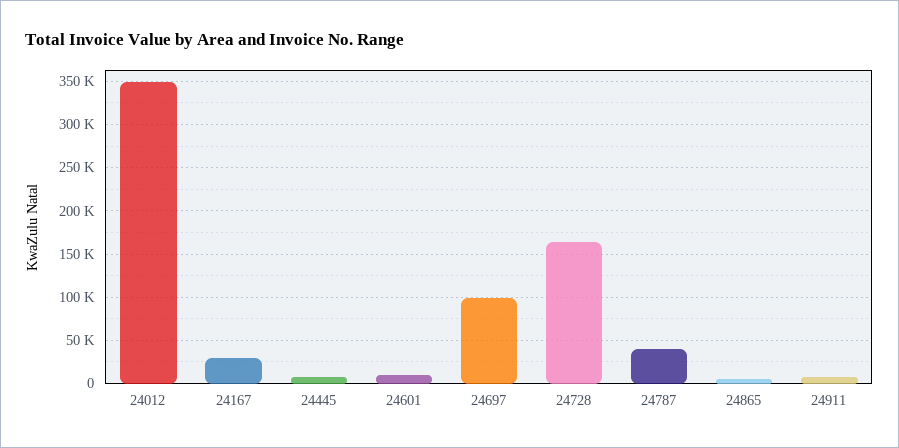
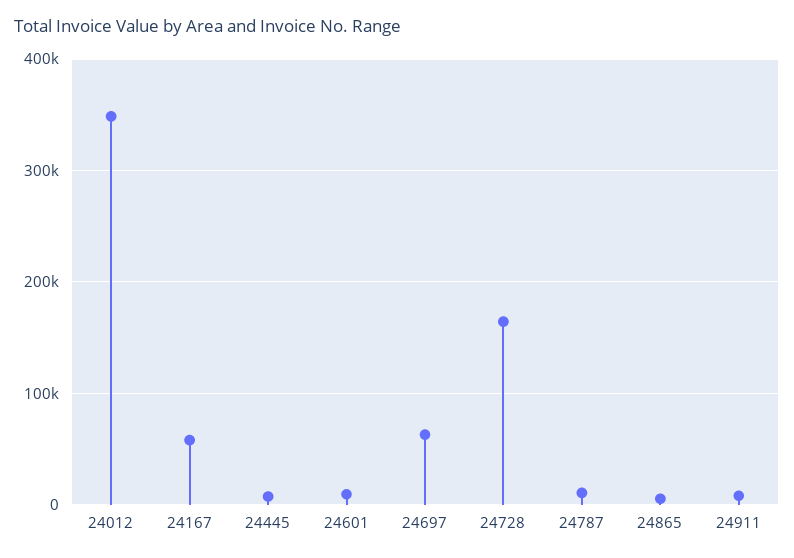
24167: 30000 -> 60000
24697: 100000 -> 60000
24787: 40000 -> 10000

